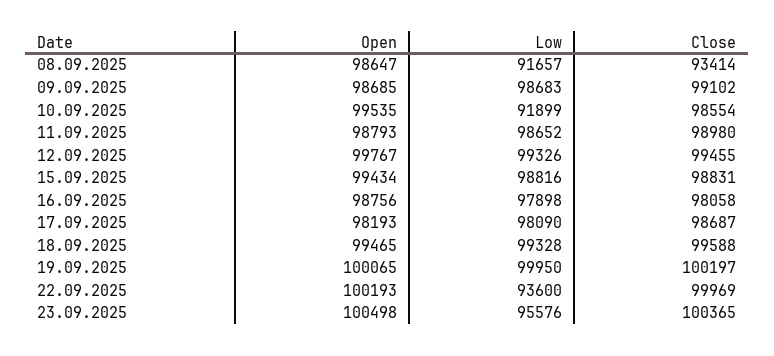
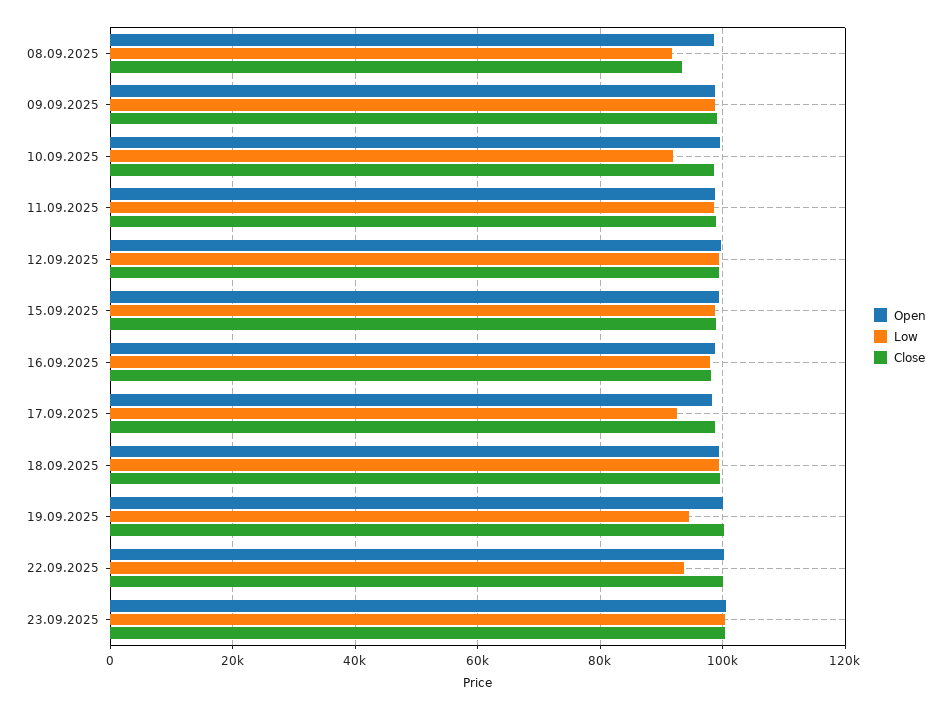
Low, 17.09.2025: 98090 -> 92000
Low, 19.09.2025: 99950 -> 94000
Low, 23.09.2025: 95576 -> 100000

